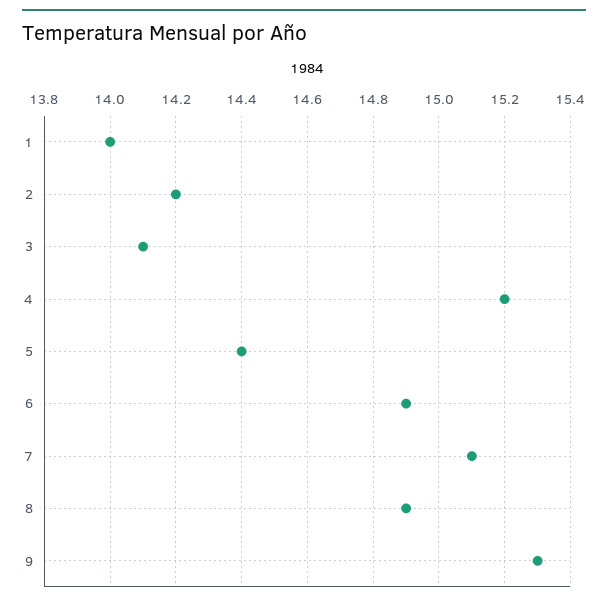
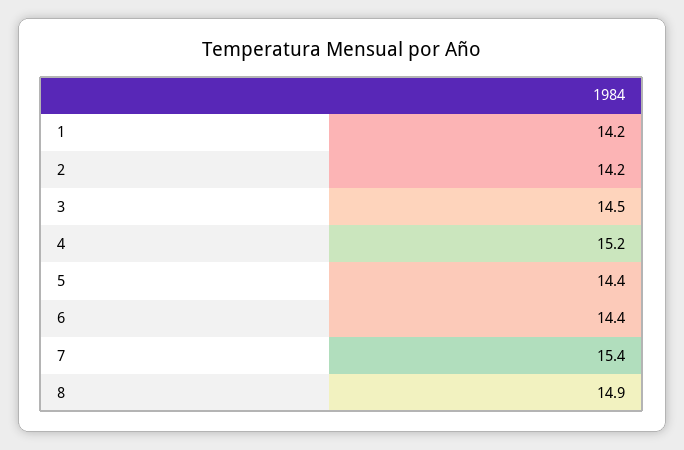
1: 14 -> 14.2
3: 14.1 -> 14.5
6: 14.9 -> 14.4
7: 15.1 -> 15.4
9: 15.3 -> none

